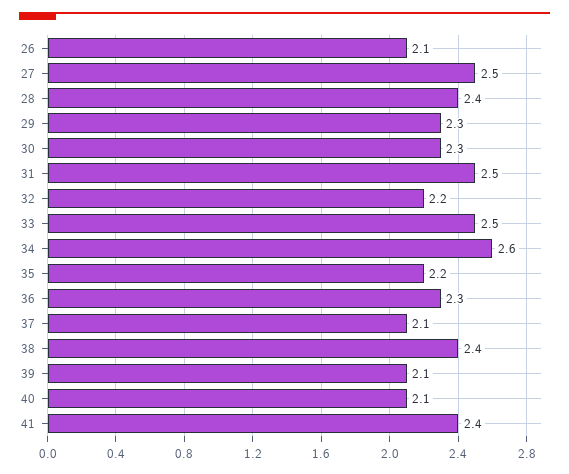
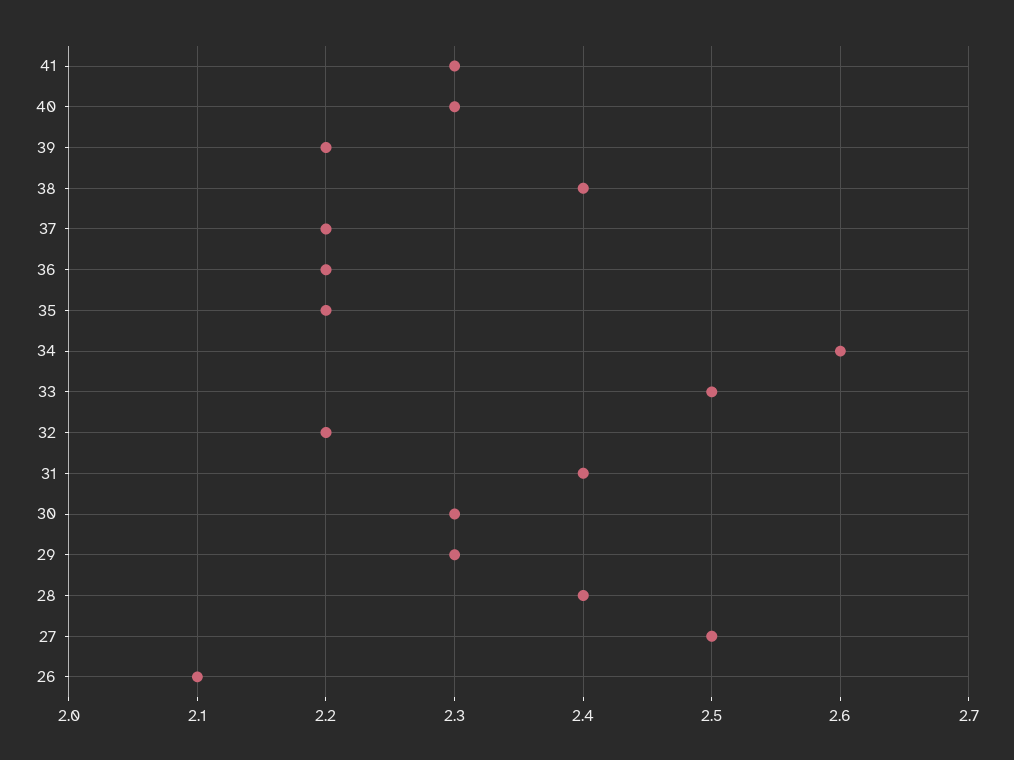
31: 2.5 -> 2.4
36: 2.3 -> 2.2
37: 2.1 -> 2.2
39: 2.1 -> 2.2
40: 2.1 -> 2.3
41: 2.4 -> 2.3

